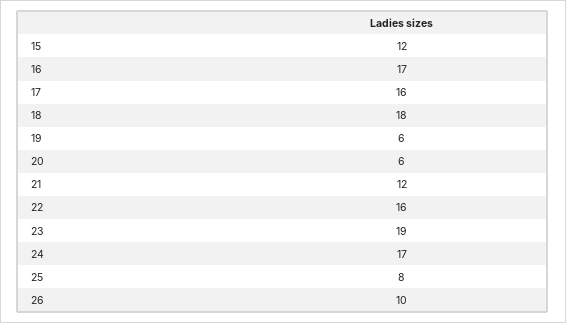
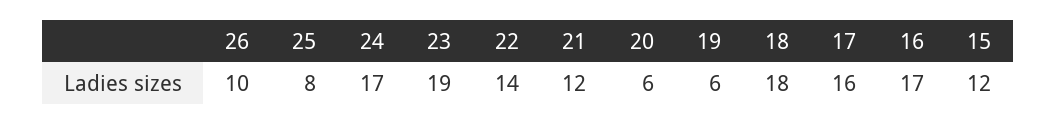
22: 16 -> 14

